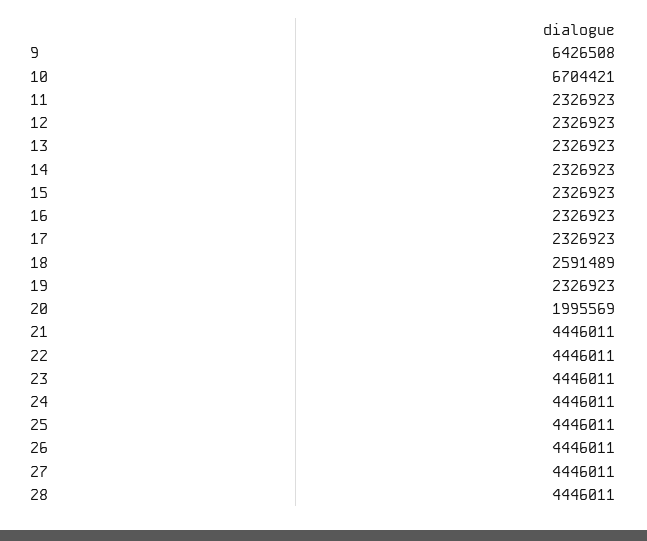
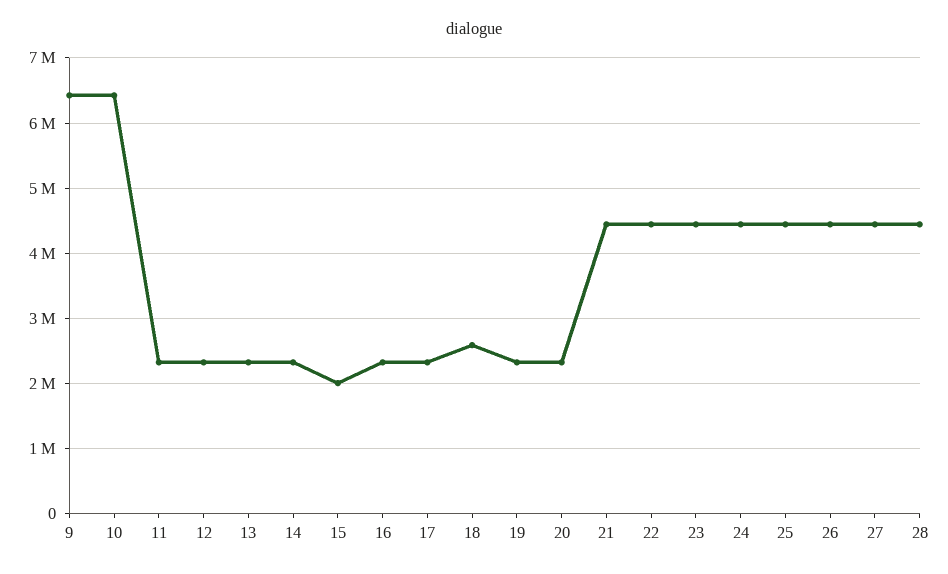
10: 6704421 -> 6400000
15: 2326923 -> 2000000
20: 1995569 -> 2300000

